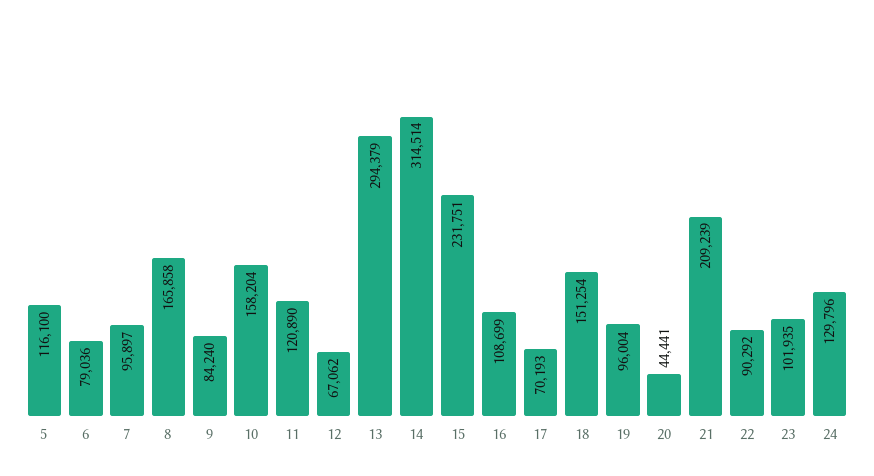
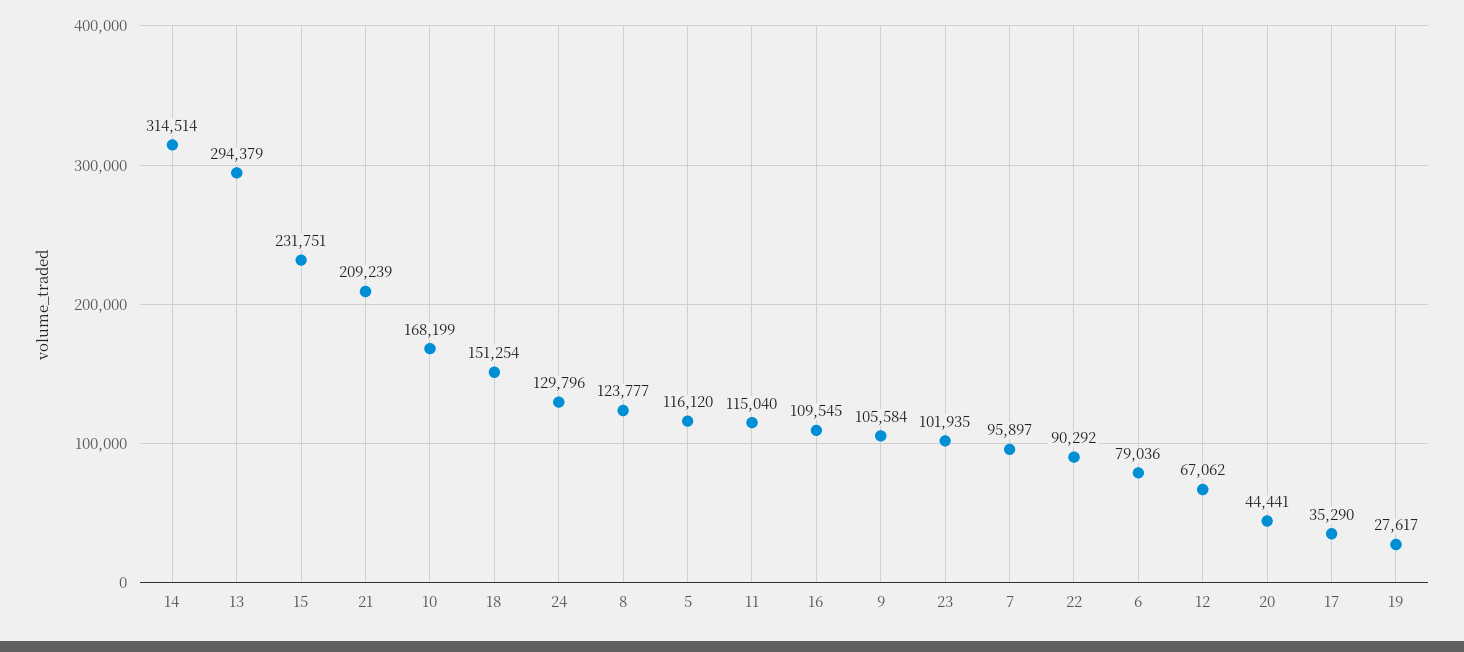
5: 116100 -> 116120
8: 165858 -> 123777
9: 84240 -> 105584
10: 158204 -> 168199
11: 120890 -> 115040
16: 108699 -> 109545
17: 70193 -> 35290
19: 96004 -> 27617

